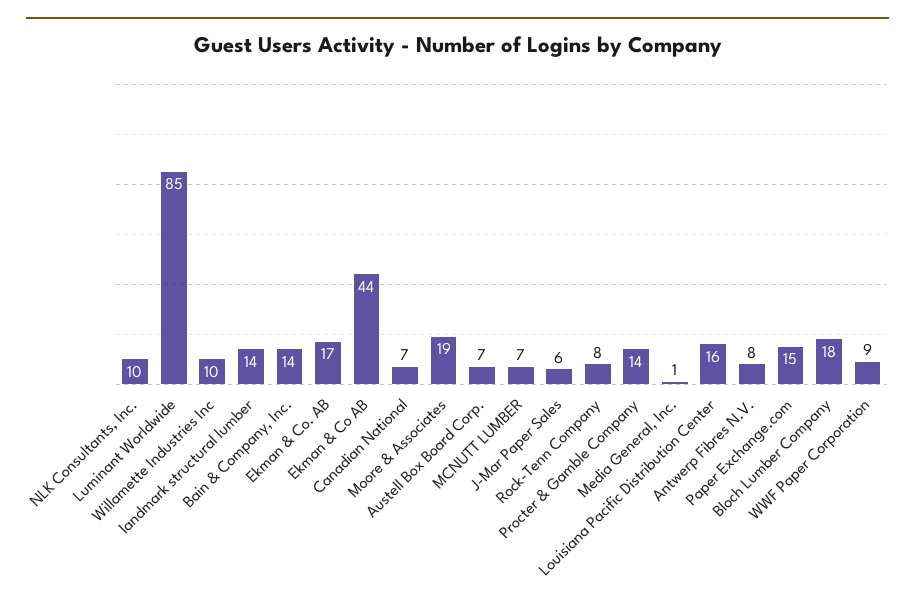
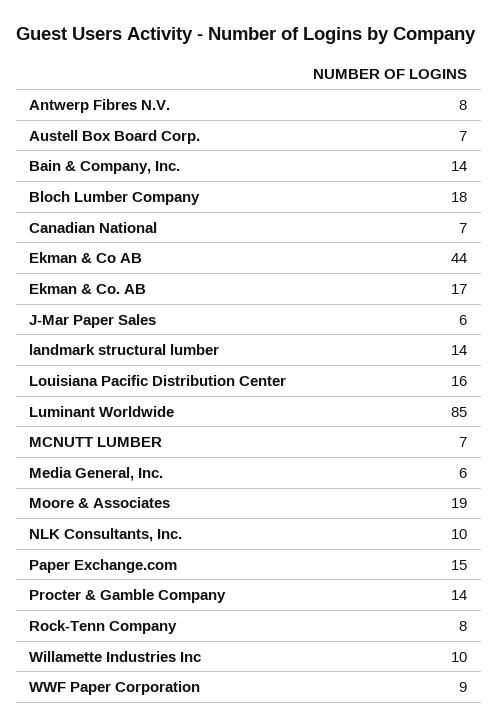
Media General, Inc.: 1 -> 6

